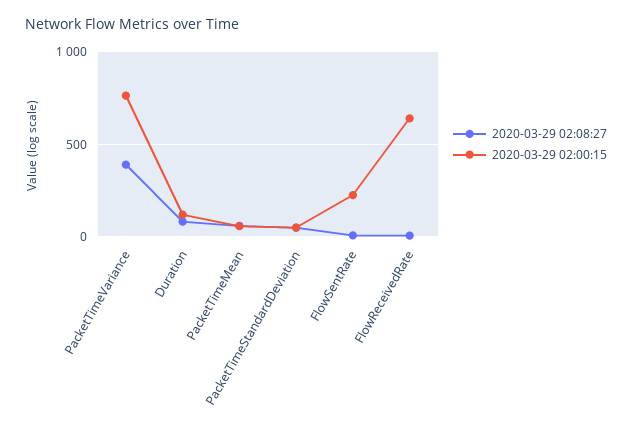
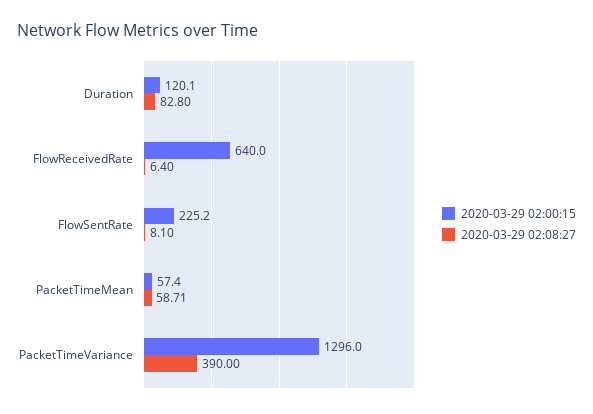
2020-03-29 02:00:15, PacketTimeVariance: 750 -> 1296
2020-03-29 02:08:27, PacketTimeStandardDeviation: 50 -> none
2020-03-29 02:00:15, PacketTimeStandardDeviation: 50 -> none

